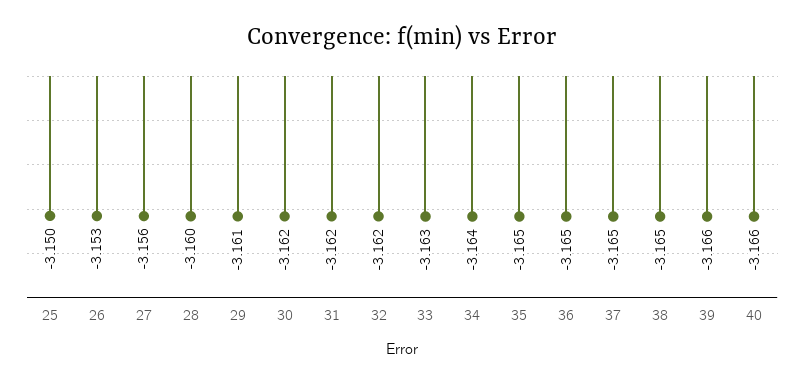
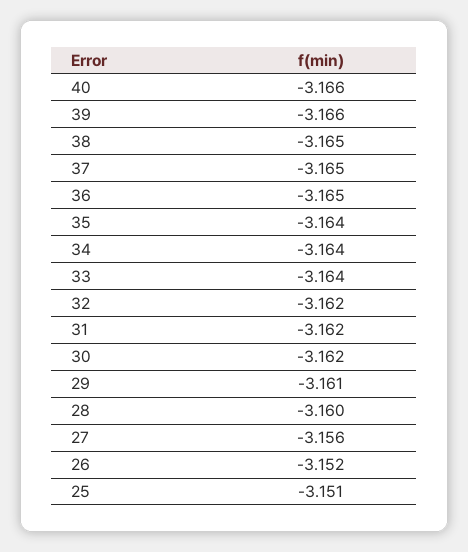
25: -3.15 -> -3.151
26: -3.153 -> -3.152
33: -3.163 -> -3.164
35: -3.165 -> -3.164

